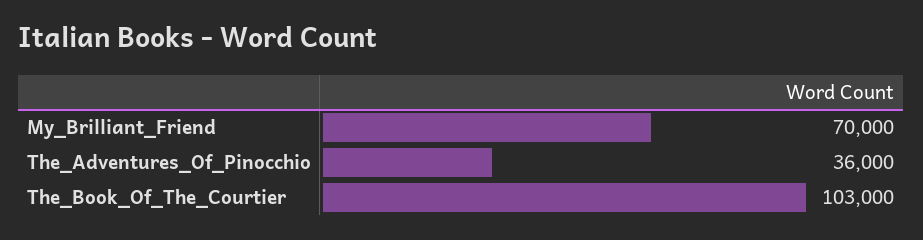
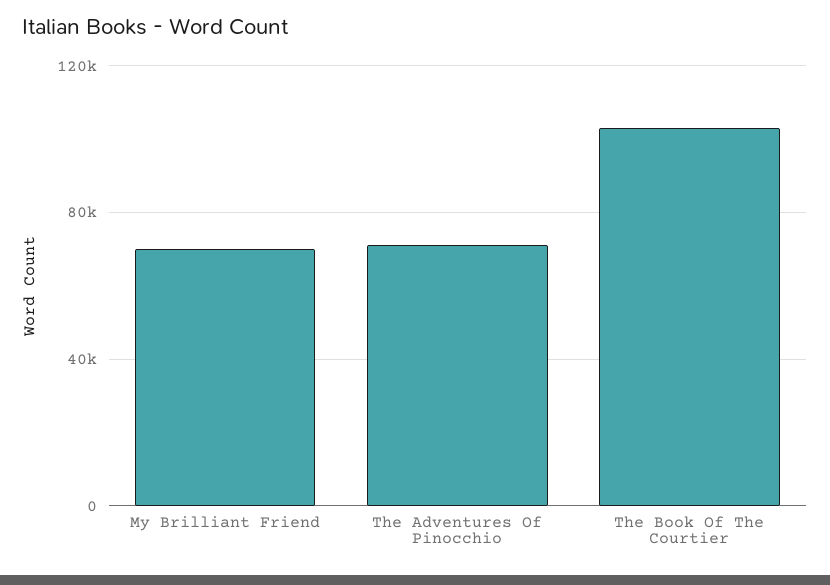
The_Adventures_Of_Pinocchio: 36000 -> 70000

